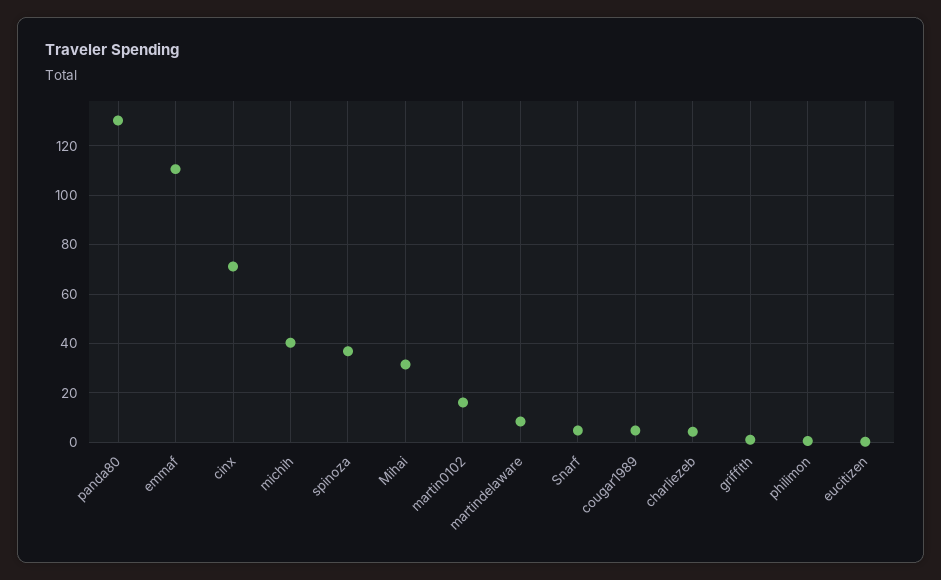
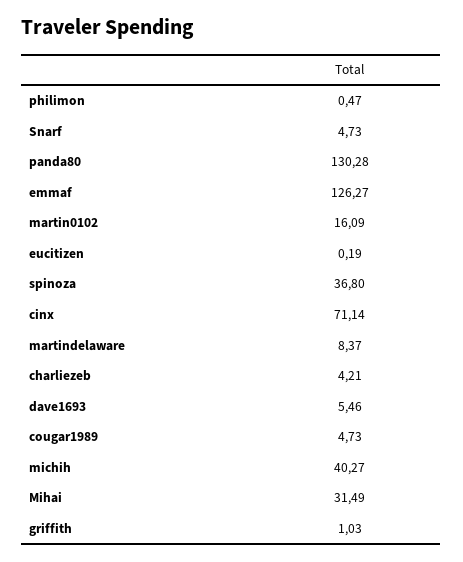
emmaf: 110 -> 126.27
dave1693: none -> 5.46

